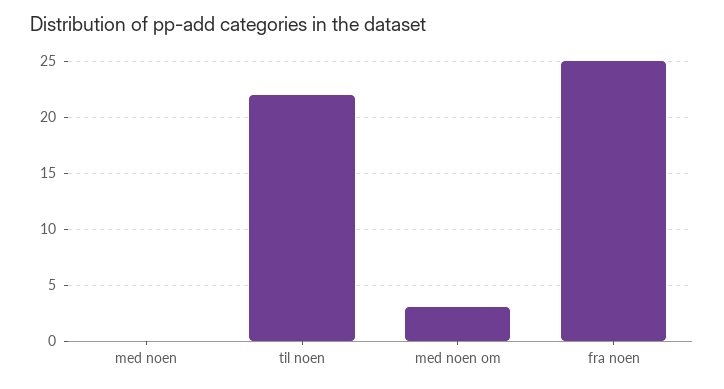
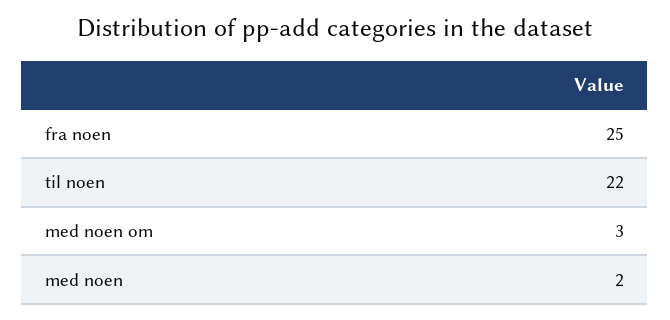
med noen: 0 -> 2

